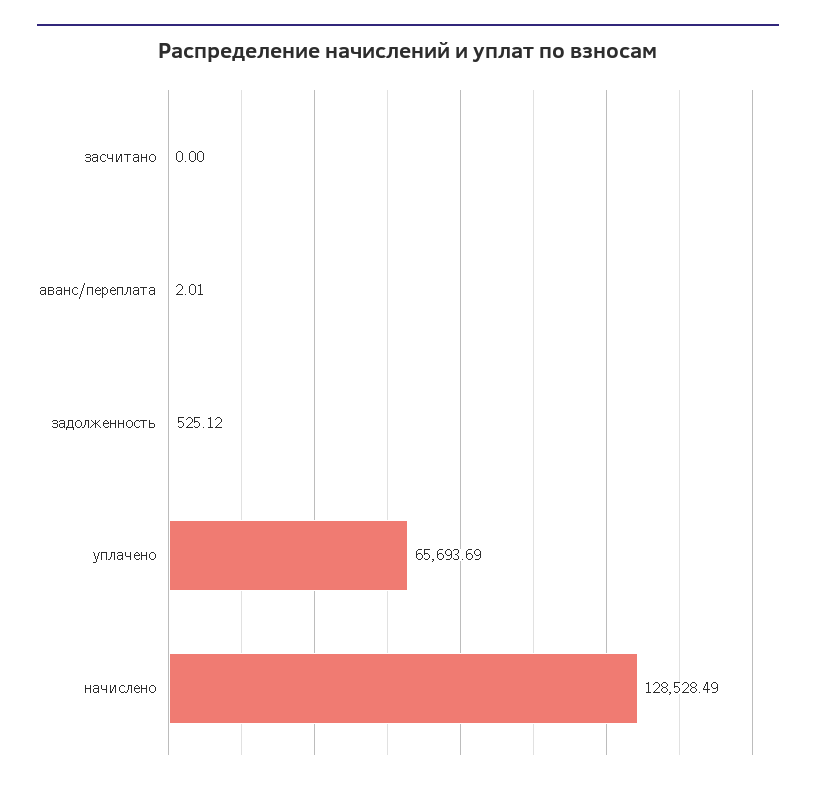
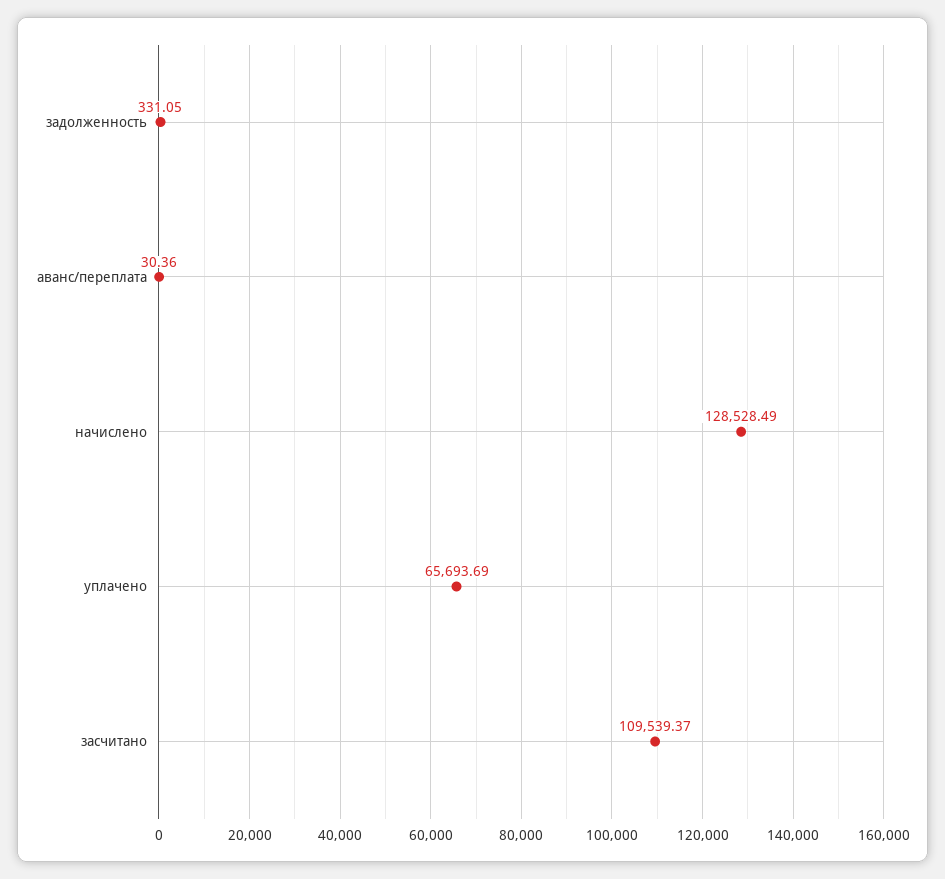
засчитано: 0 -> 109539.37
аванс/переплата: 2.01 -> 30.36
задолженность: 525.12 -> 331.05

